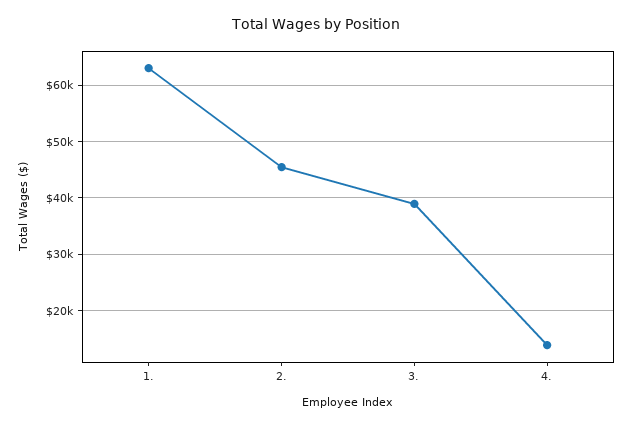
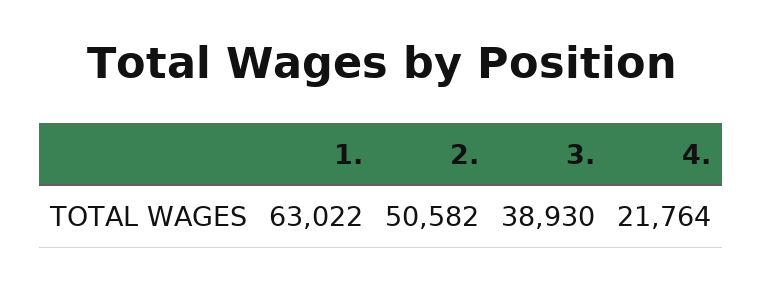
2.: 46000 -> 50582
4.: 14000 -> 21764

